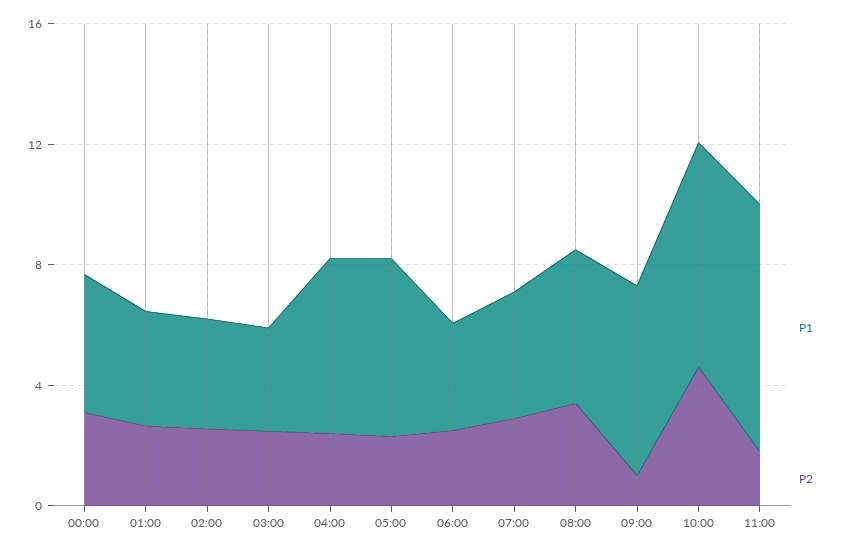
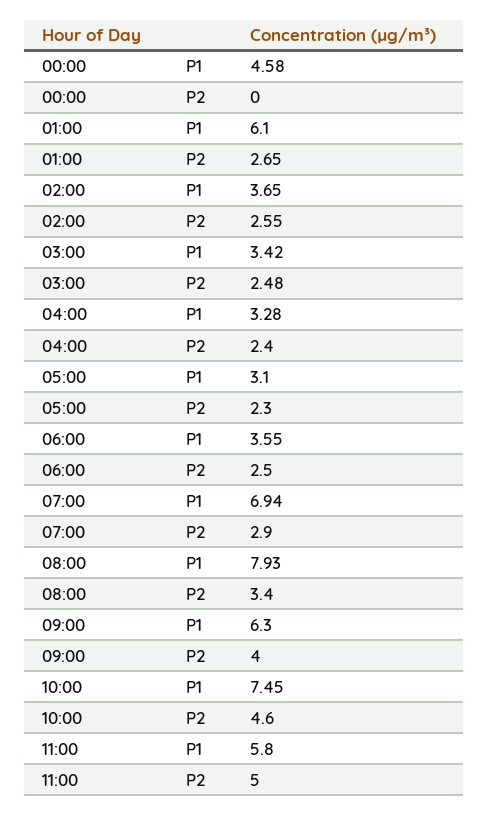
P2, 00:00: 3 -> 0
P1, 01:00: 4 -> 6.1
P1, 04:00: 6 -> 3.28
P1, 05:00: 6 -> 3.1
P1, 07:00: 4 -> 6.94
P1, 08:00: 5 -> 7.93
P2, 09:00: 1 -> 4
P1, 11:00: 8 -> 5.8
P2, 11:00: 2 -> 5

